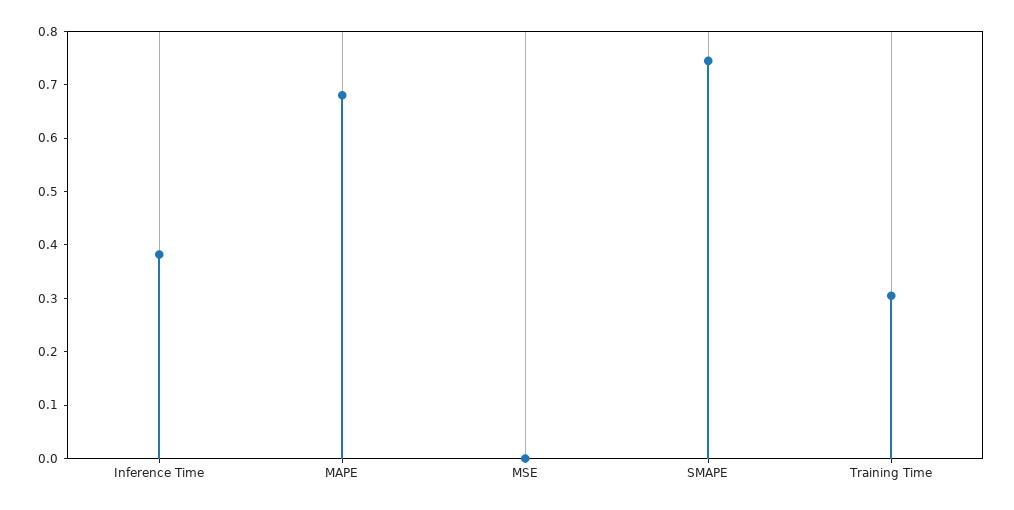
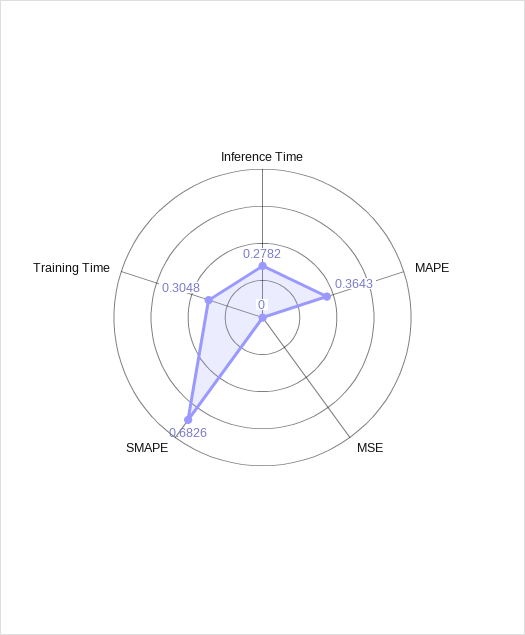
Inference Time: 0.38 -> 0.2782
MAPE: 0.68 -> 0.3643
SMAPE: 0.74 -> 0.6826

